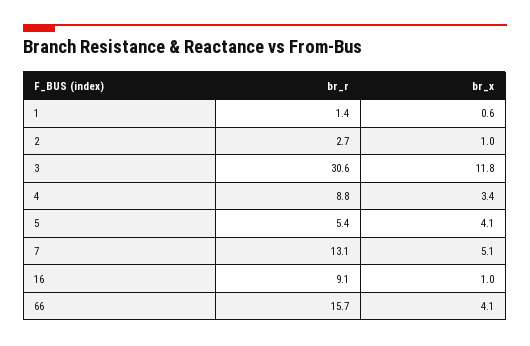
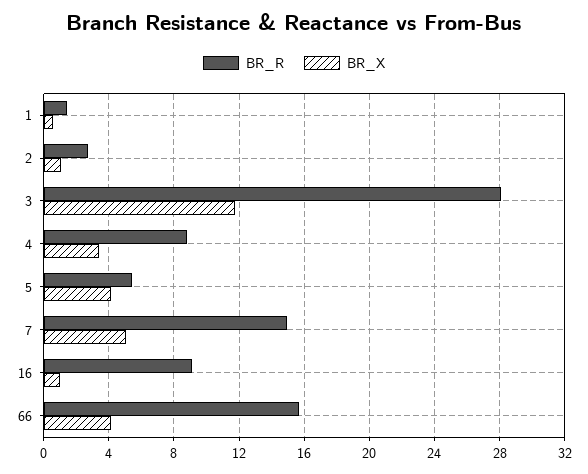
br_r, 3: 30.6 -> 28
br_r, 7: 13.1 -> 15

